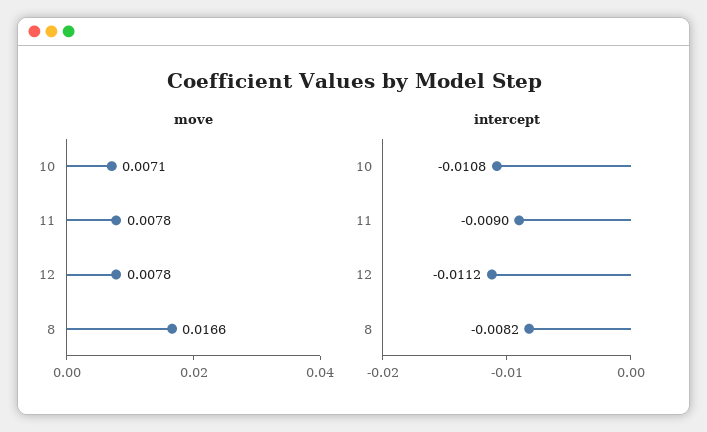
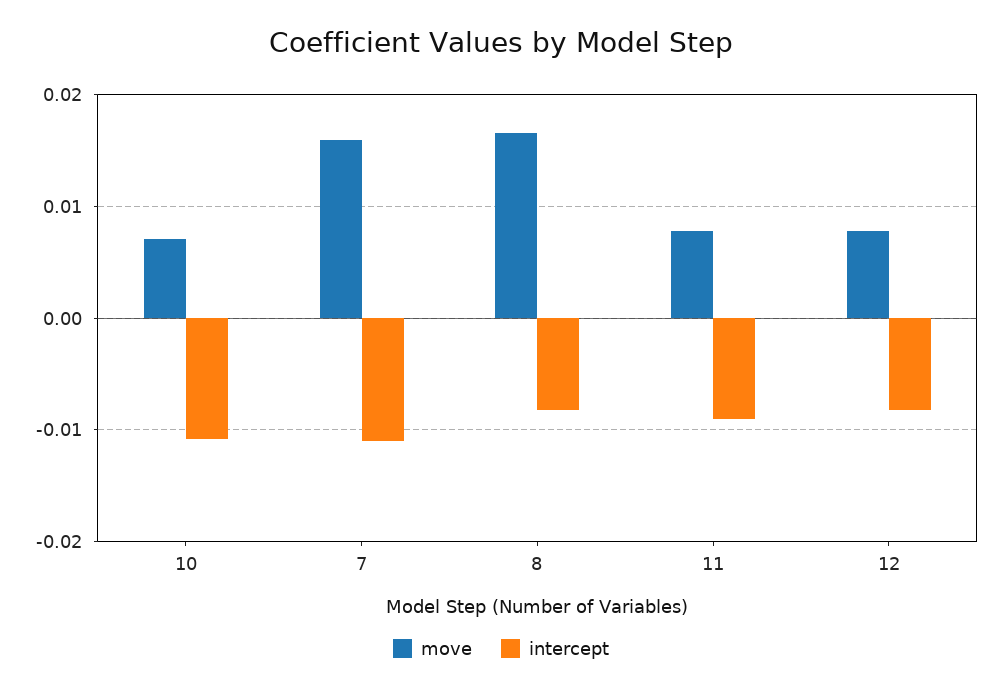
intercept, 12: -0.0112 -> -0.008
move, 7: none -> 0.016
intercept, 7: none -> -0.011

